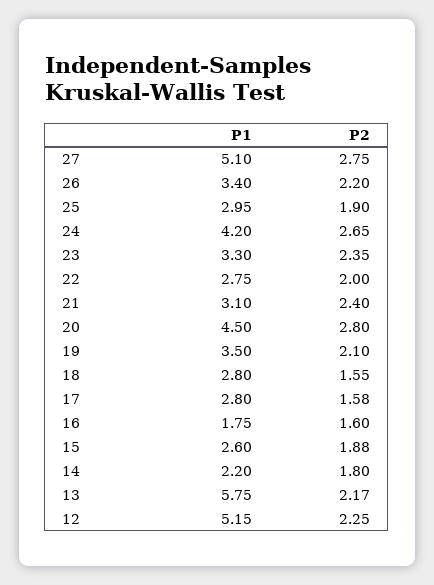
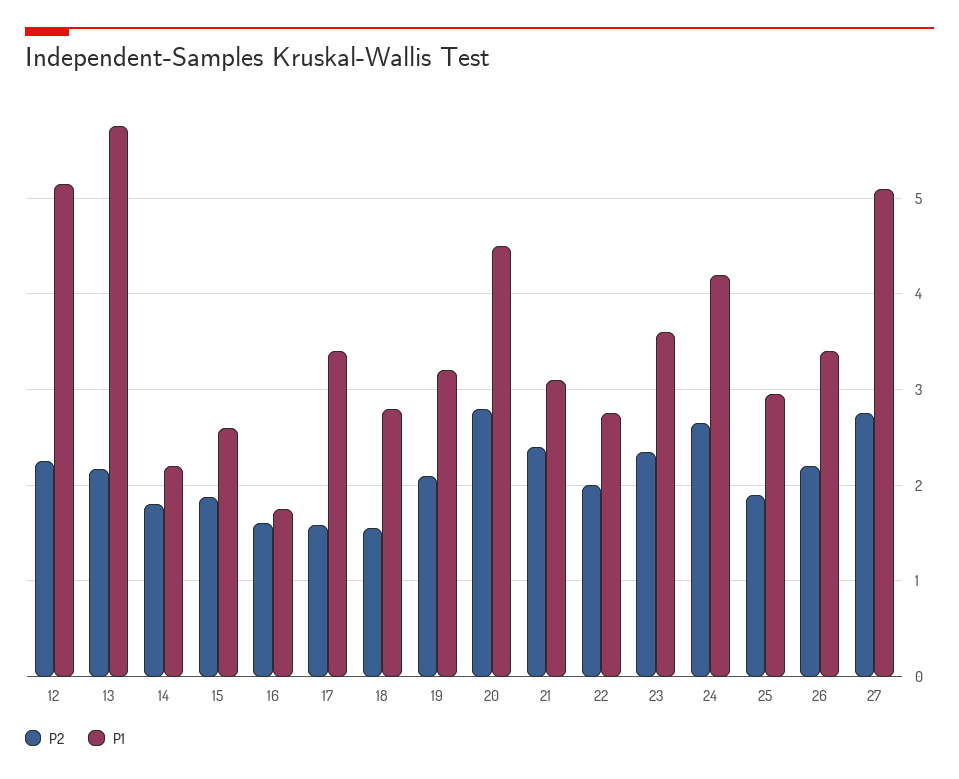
P1, 23: 3.3 -> 3.6
P1, 19: 3.5 -> 3.2
P1, 17: 2.8 -> 3.4

